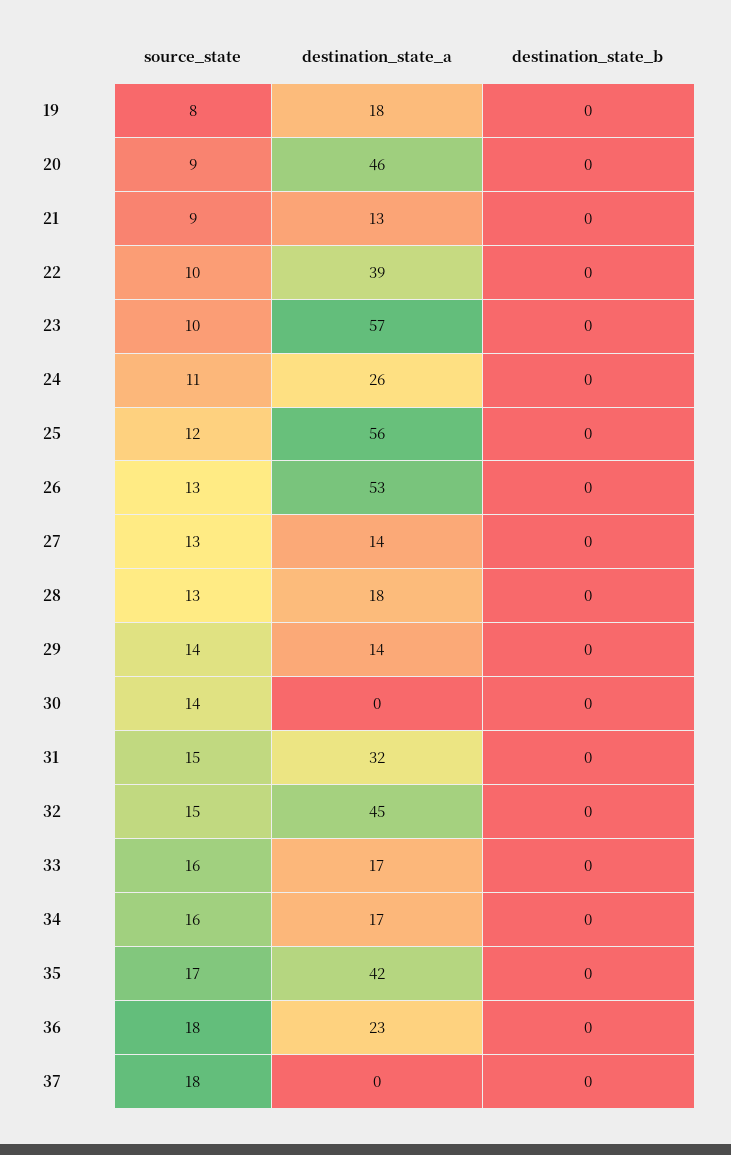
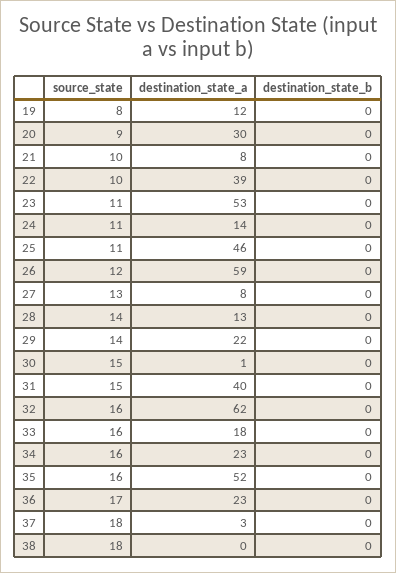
destination_state_a, 19: 18 -> 12
destination_state_a, 20: 46 -> 30
source_state, 21: 9 -> 10
destination_state_a, 21: 13 -> 8
source_state, 23: 10 -> 11
destination_state_a, 23: 57 -> 53
destination_state_a, 24: 26 -> 14
source_state, 25: 12 -> 11
destination_state_a, 25: 56 -> 46
source_state, 26: 13 -> 12
destination_state_a, 26: 53 -> 59
destination_state_a, 27: 14 -> 8
source_state, 28: 13 -> 14
destination_state_a, 28: 18 -> 13
destination_state_a, 29: 14 -> 22
source_state, 30: 14 -> 15
destination_state_a, 30: 0 -> 1
destination_state_a, 31: 32 -> 40
source_state, 32: 15 -> 16
destination_state_a, 32: 45 -> 62
destination_state_a, 33: 17 -> 18
destination_state_a, 34: 17 -> 23
source_state, 35: 17 -> 16
destination_state_a, 35: 42 -> 52
source_state, 36: 18 -> 17
destination_state_a, 37: 0 -> 3
source_state, 38: none -> 18
destination_state_a, 38: none -> 0
destination_state_b, 38: none -> 0

